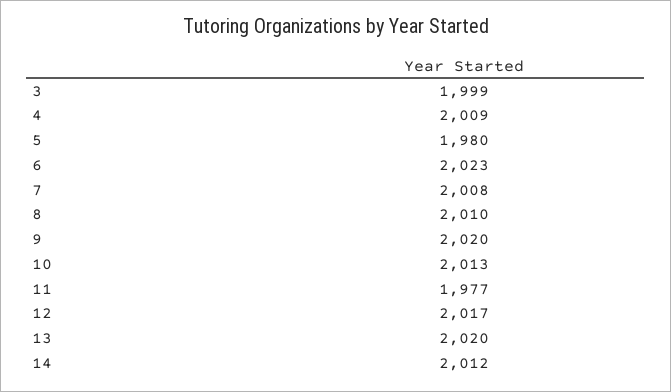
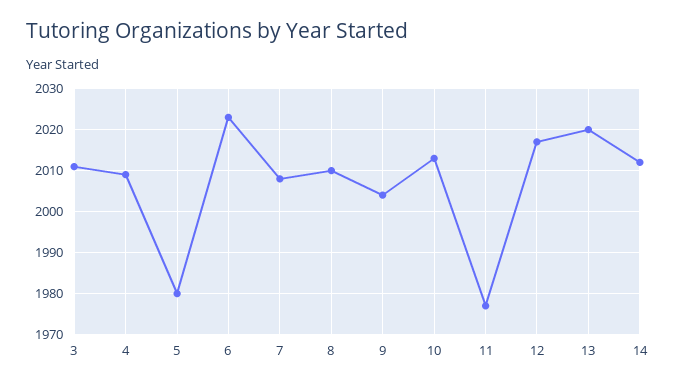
3: 1999 -> 2010
9: 2020 -> 2005

